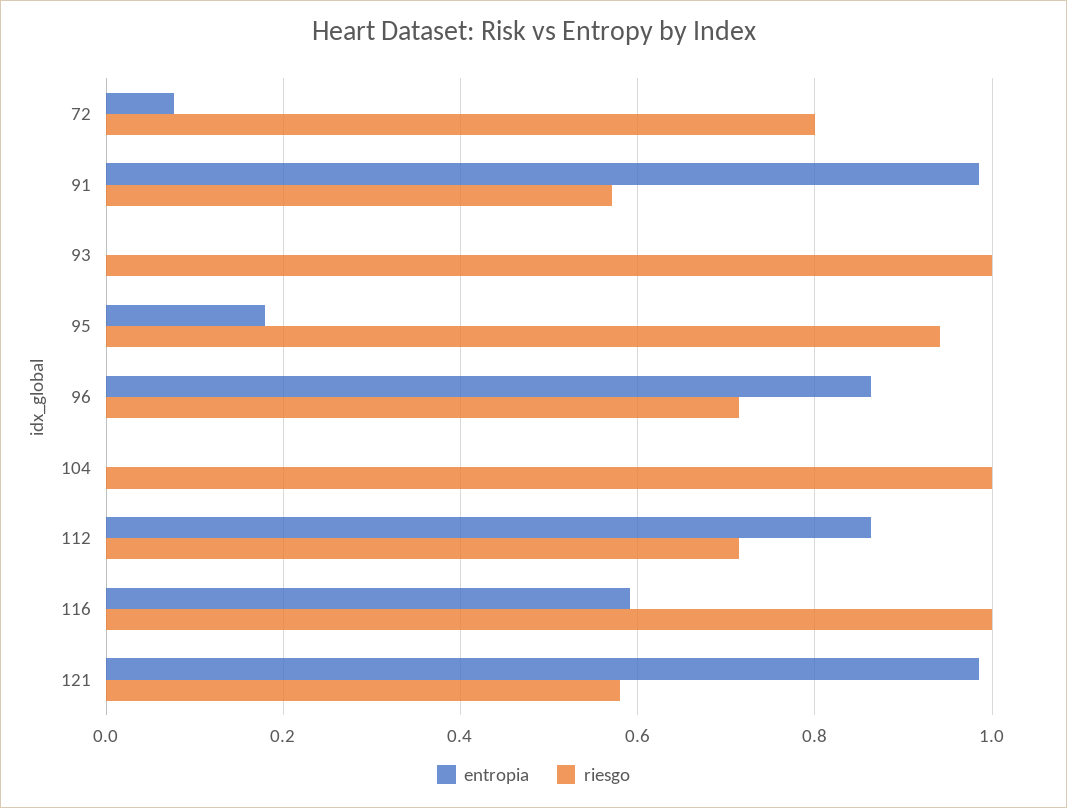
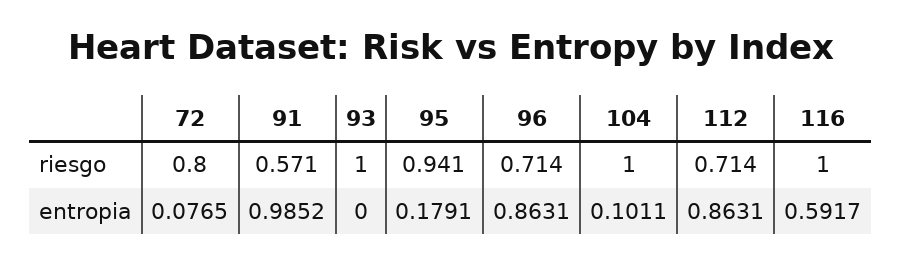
entropia, 104: 0 -> 0.1011
entropia, 121: 0.98 -> none
riesgo, 121: 0.58 -> none

